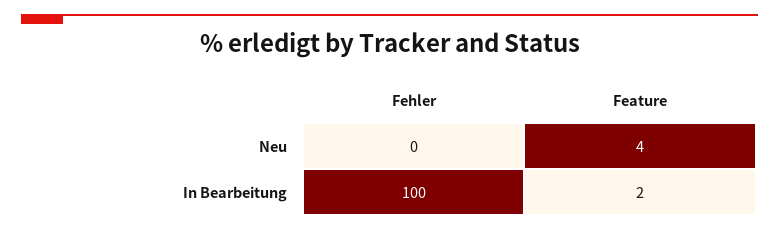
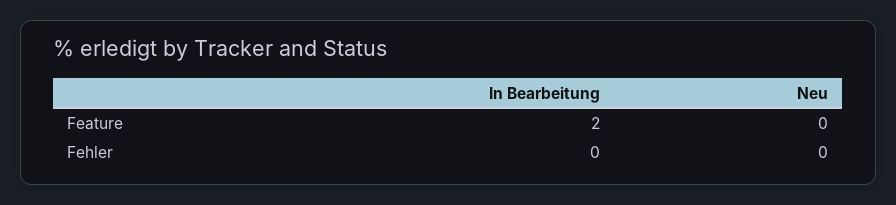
Feature, Neu: 4 -> 0
Fehler, In Bearbeitung: 100 -> 0

